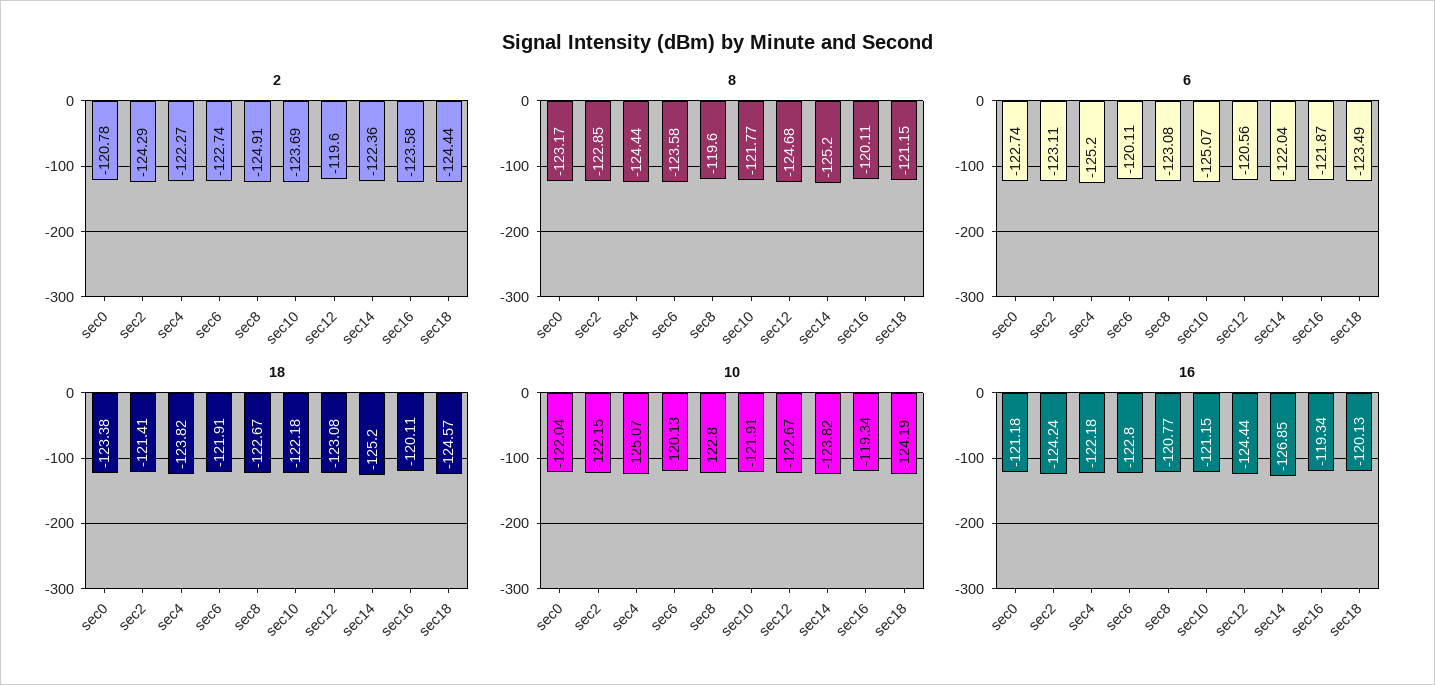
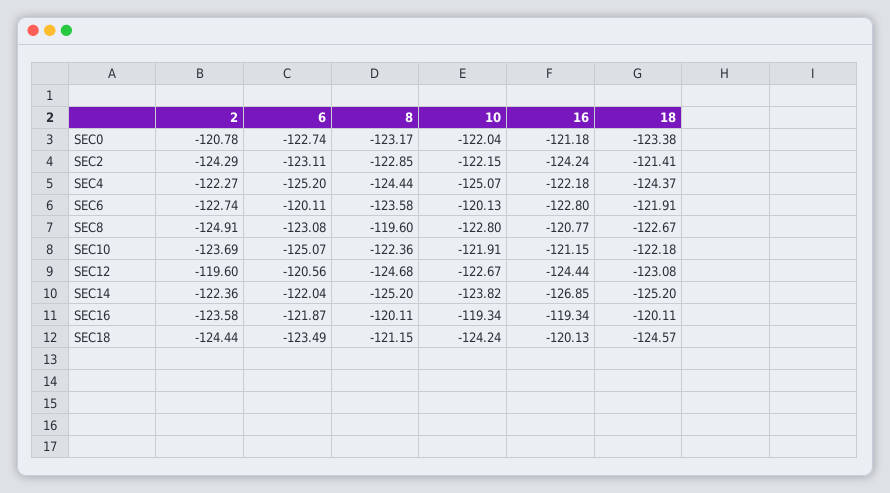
8, sec10: -121.77 -> -122.36
18, sec4: -123.82 -> -124.37
10, sec18: -124.19 -> -124.24

